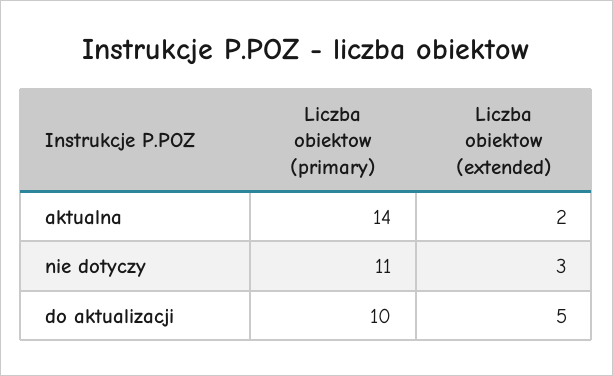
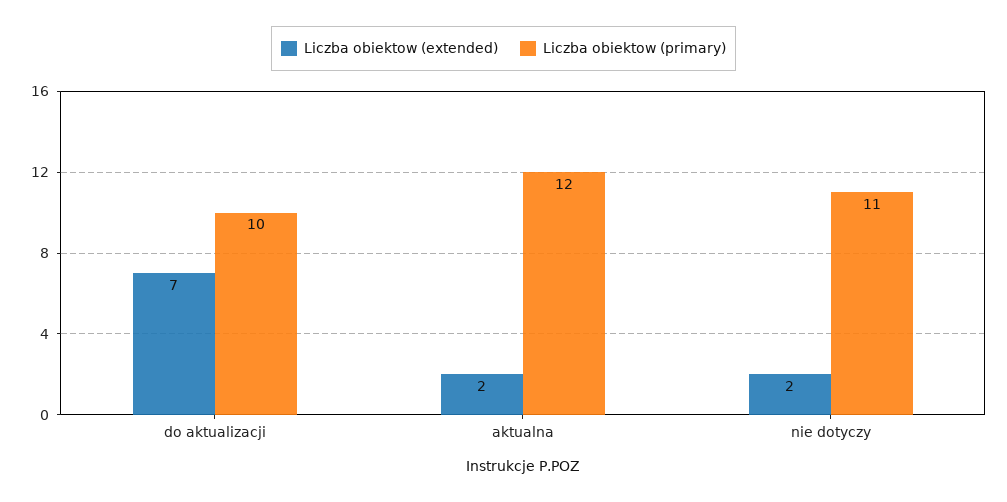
Liczba obiektow (primary), aktualna: 14 -> 12
Liczba obiektow (extended), nie dotyczy: 3 -> 2
Liczba obiektow (extended), do aktualizacji: 5 -> 7

